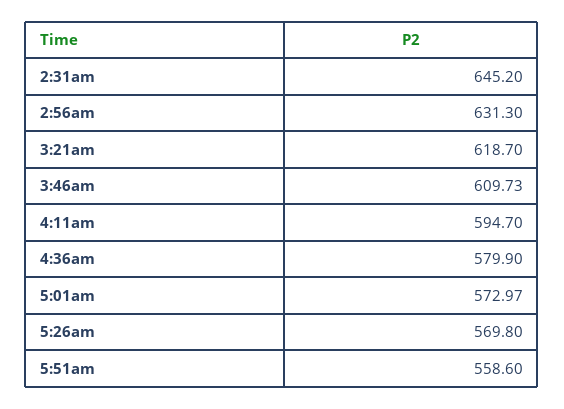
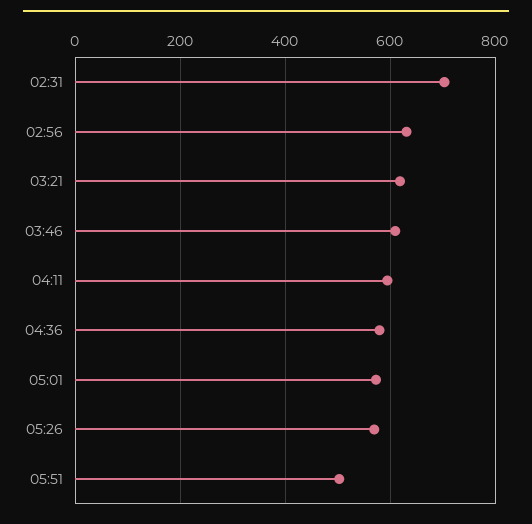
2:31am: 645.2 -> 700
5:51am: 558.6 -> 500

